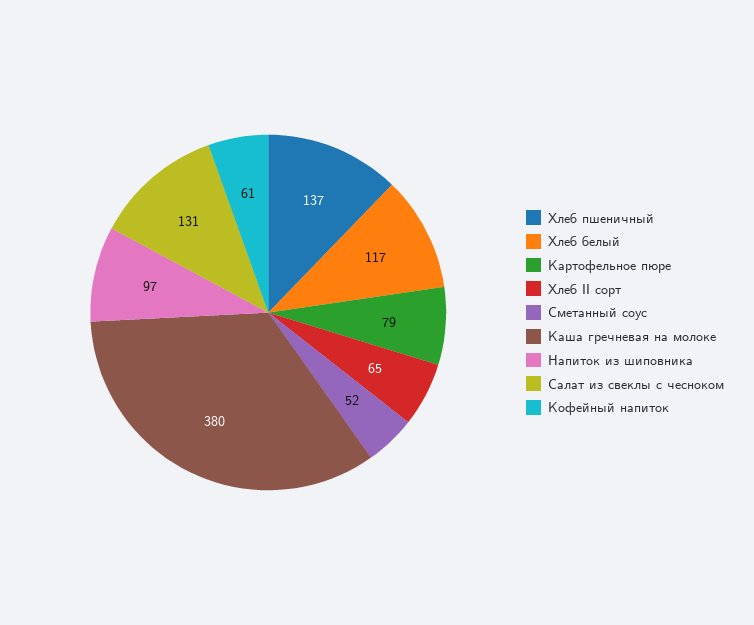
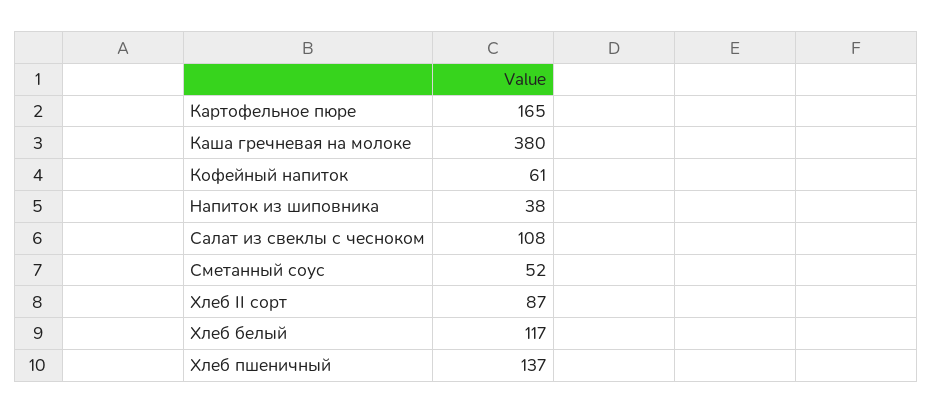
Картофельное пюре: 79 -> 165
Хлеб II сорт: 65 -> 87
Напиток из шиповника: 97 -> 38
Салат из свеклы с чесноком: 131 -> 108

